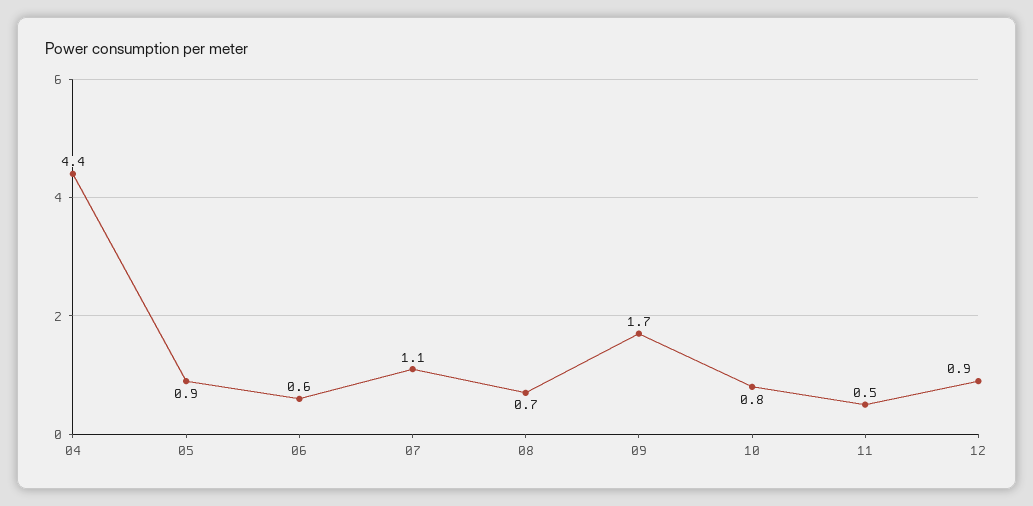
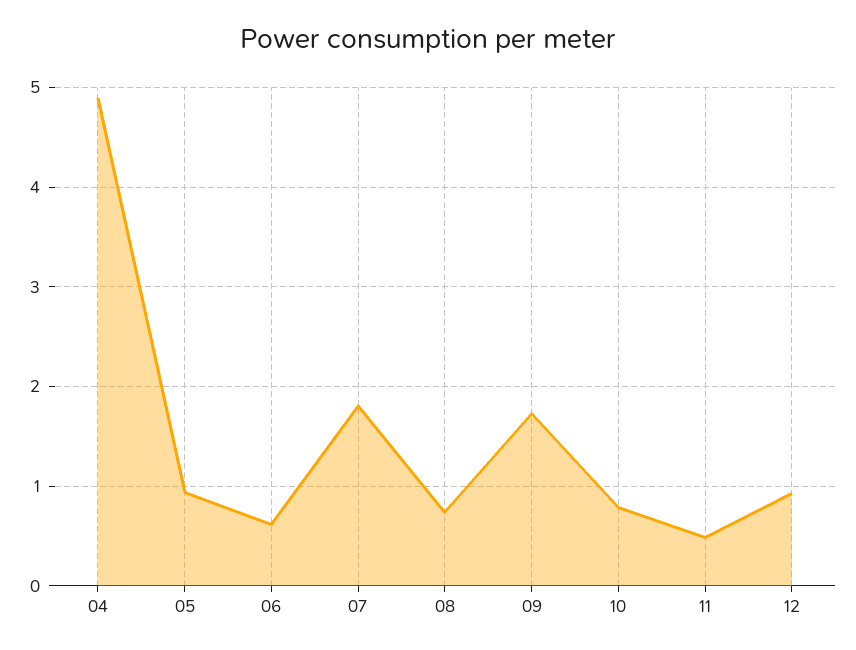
04: 4.4 -> 4.9
07: 1.1 -> 1.8

